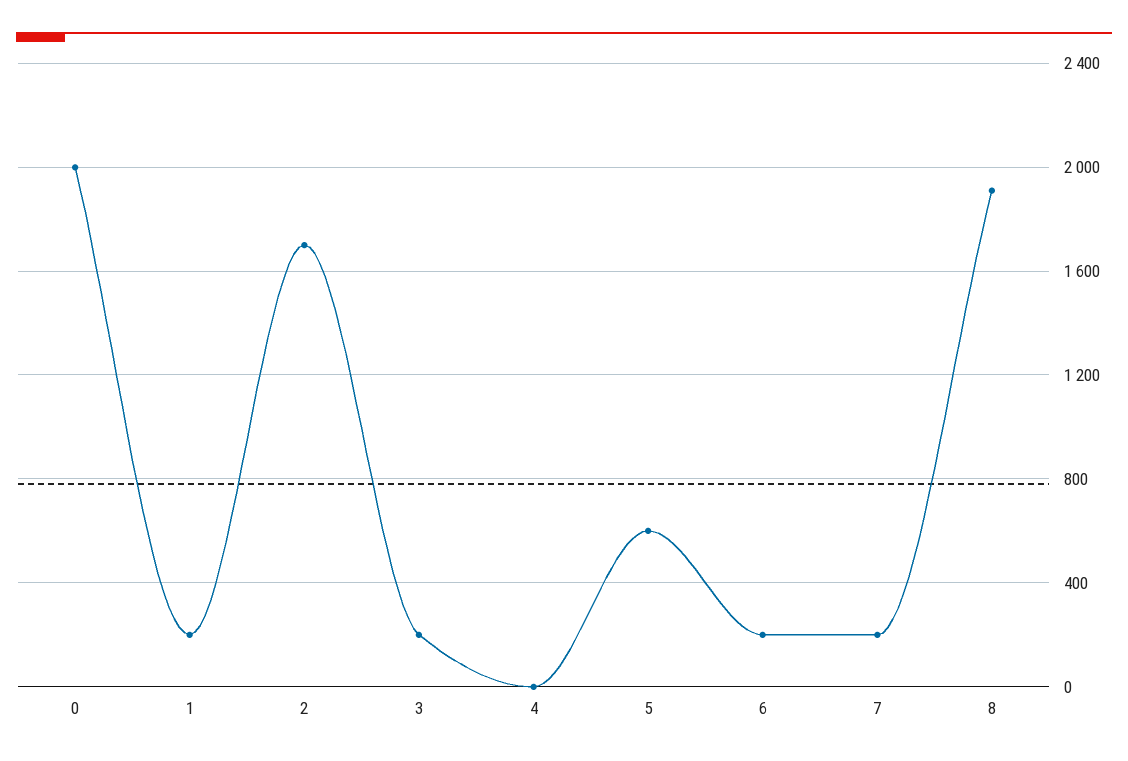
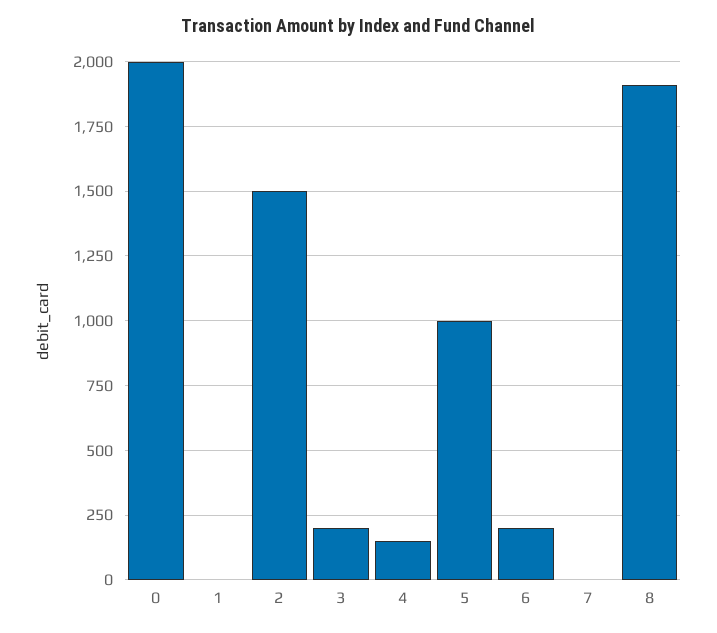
1: 200 -> 0
2: 1700 -> 1500
4: 0 -> 150
5: 600 -> 1000
7: 200 -> 0

